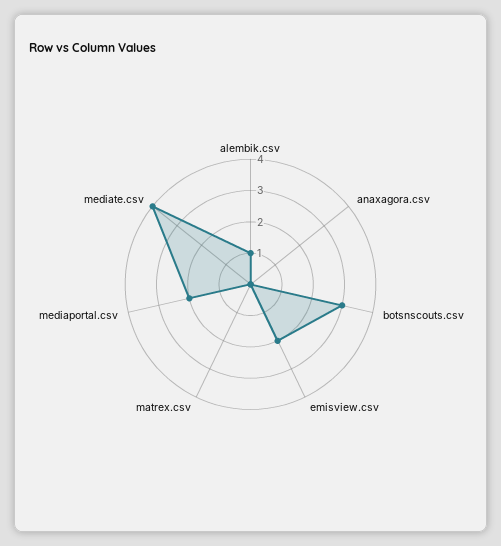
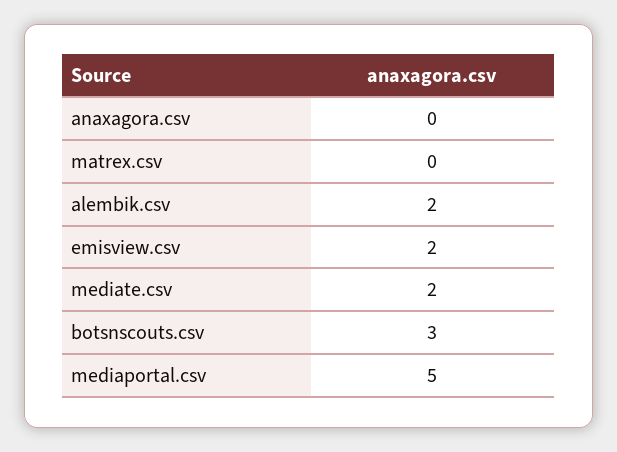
alembik.csv: 1 -> 2
mediaportal.csv: 2 -> 5
mediate.csv: 4 -> 2

